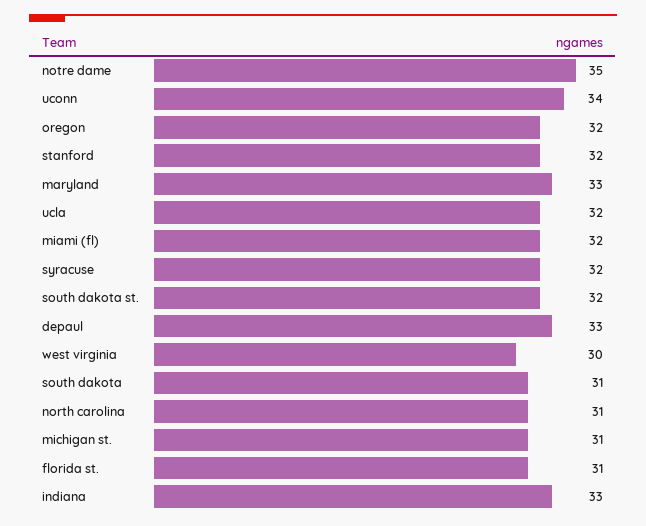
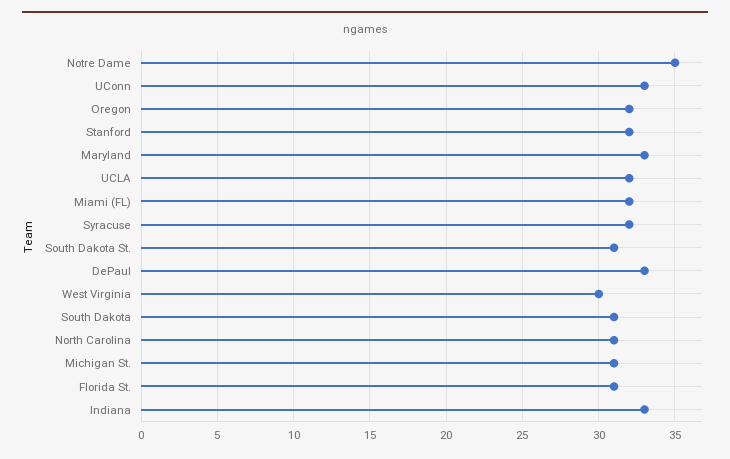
uconn: 34 -> 33
south dakota st.: 32 -> 31

